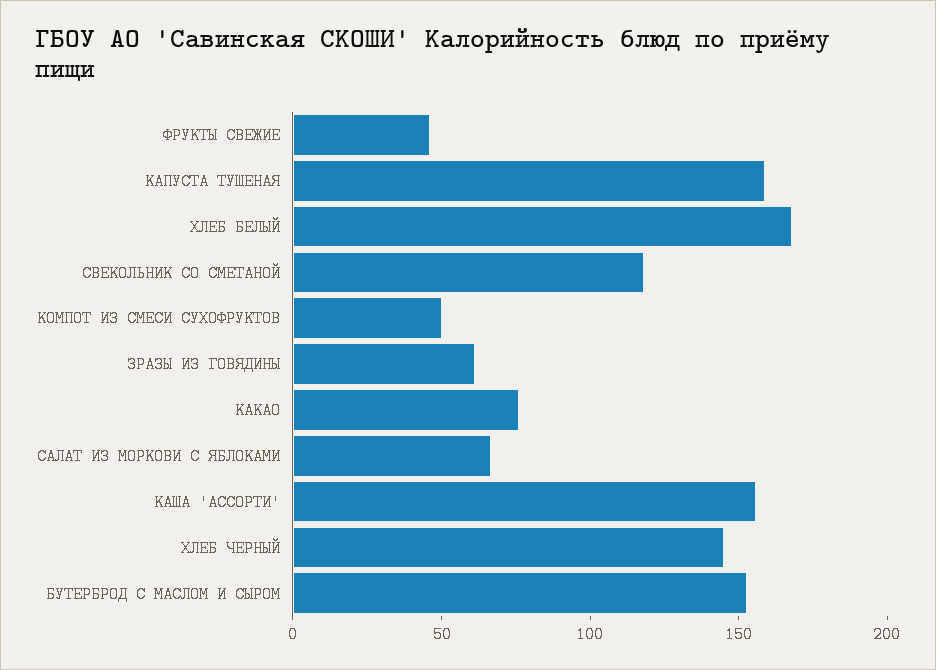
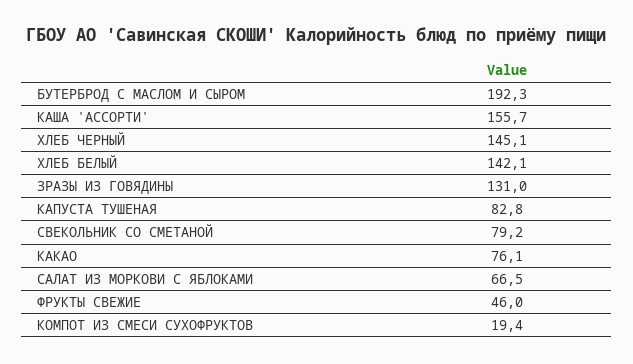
КАПУСТА ТУШЕНАЯ: 160 -> 82.8
ХЛЕБ БЕЛЫЙ: 170 -> 142.1
СВЕКОЛЬНИК СО СМЕТАНОЙ: 120 -> 79.2
КОМПОТ ИЗ СМЕСИ СУХОФРУКТОВ: 50 -> 19.4
ЗРАЗЫ ИЗ ГОВЯДИНЫ: 60 -> 131
БУТЕРБРОД С МАСЛОМ И СЫРОМ: 150 -> 192.3

